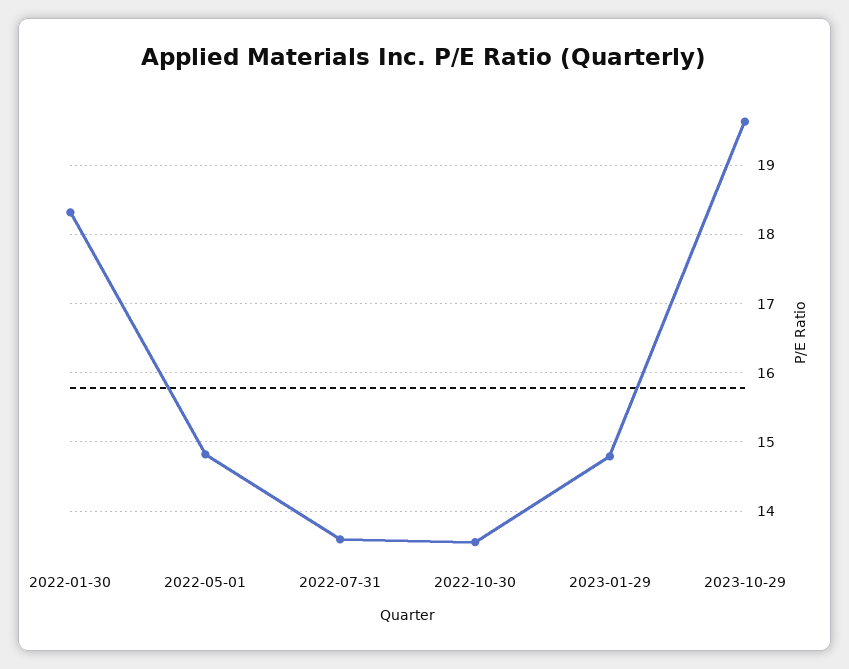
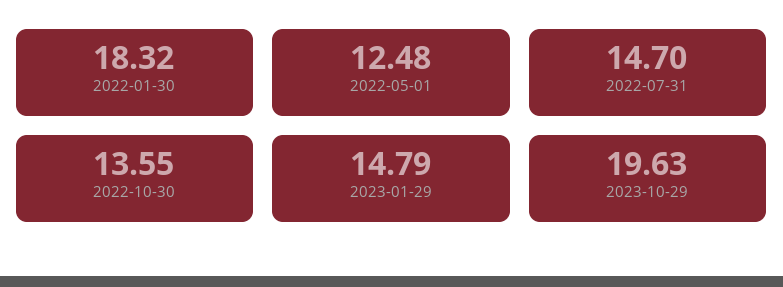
2022-05-01: 14.8 -> 12.48
2022-07-31: 13.6 -> 14.7

